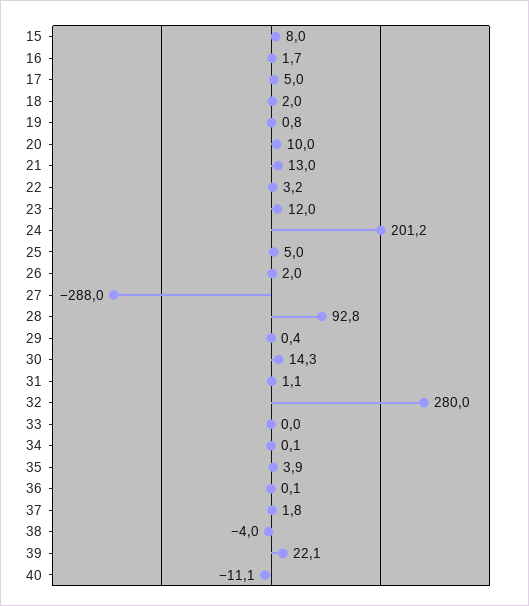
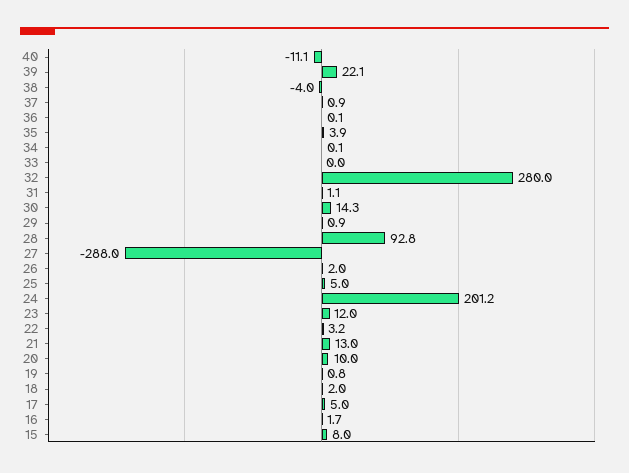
29: 0.4 -> 0.9
37: 1.8 -> 0.9

